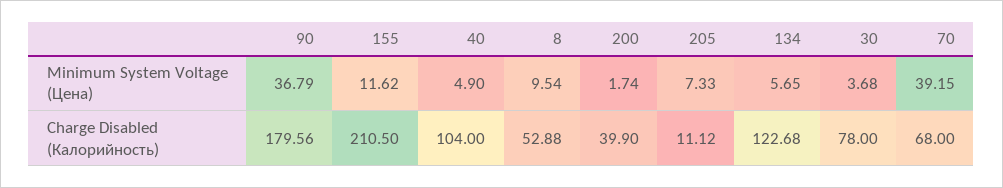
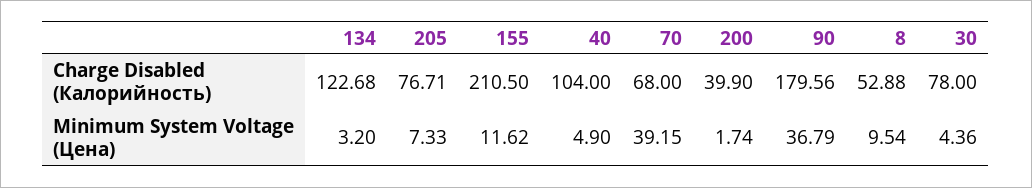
134, Minimum System Voltage (Цена): 5.65 -> 3.2
30, Minimum System Voltage (Цена): 3.68 -> 4.36
205, Charge Disabled (Калорийность): 11.12 -> 76.71

